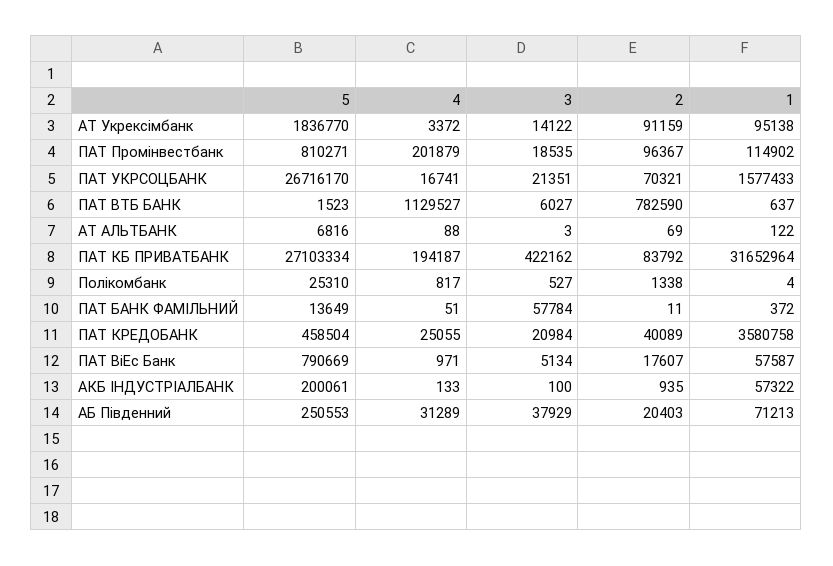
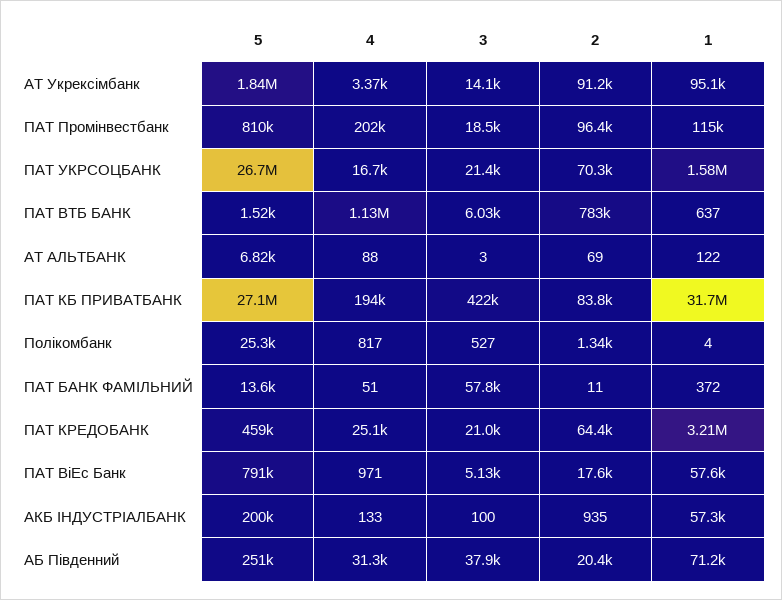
2, ПАТ КРЕДОБАНК: 40089 -> 64400
1, ПАТ КРЕДОБАНК: 3580758 -> 3210000

